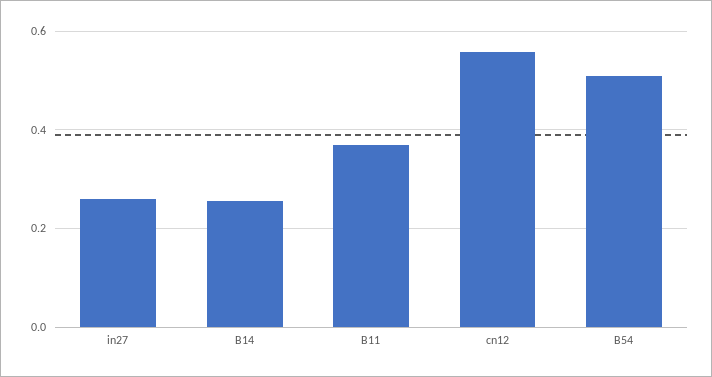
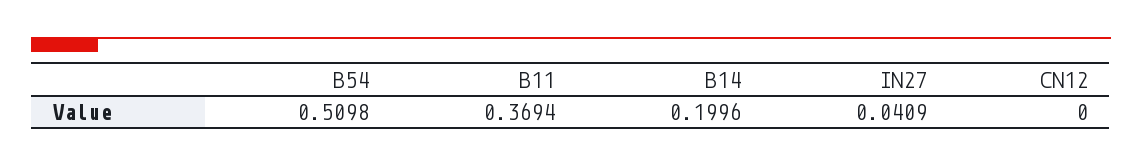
in27: 0.26 -> 0.0409
B14: 0.26 -> 0.1996
cn12: 0.56 -> 0

